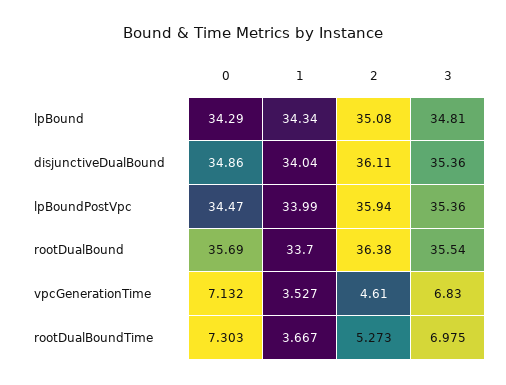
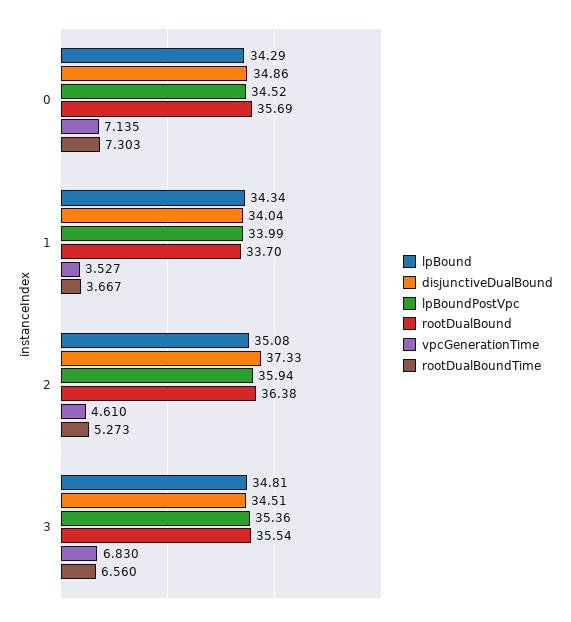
disjunctiveDualBound, 2: 36.11 -> 37.33
disjunctiveDualBound, 3: 35.36 -> 34.51
lpBoundPostVpc, 0: 34.47 -> 34.52
vpcGenerationTime, 0: 7.132 -> 7.135
rootDualBoundTime, 3: 6.975 -> 6.56

